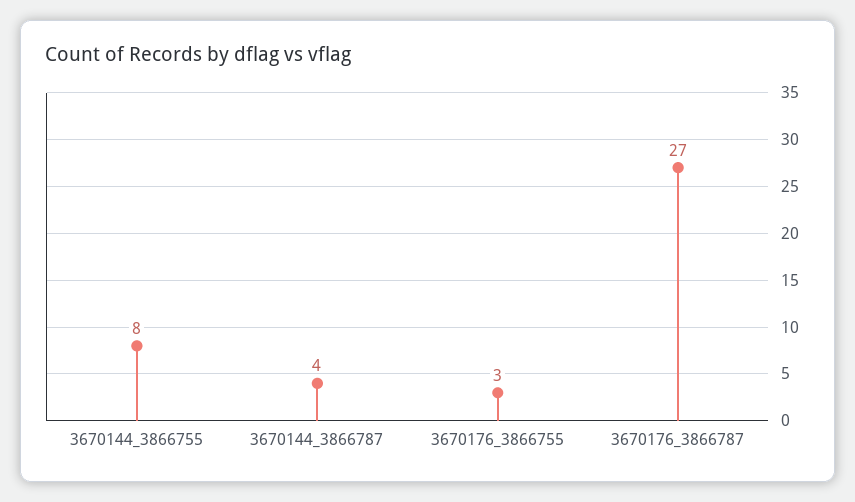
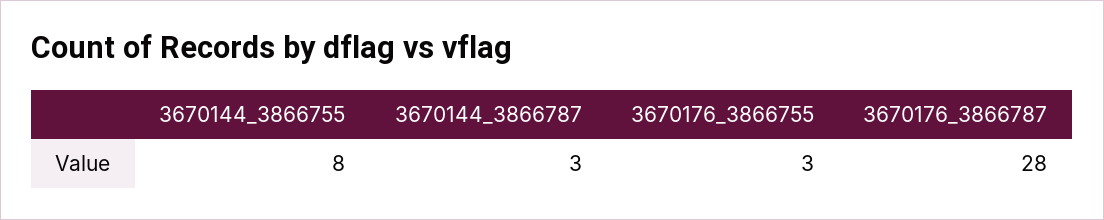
3670144_3866787: 4 -> 3
3670176_3866787: 27 -> 28

